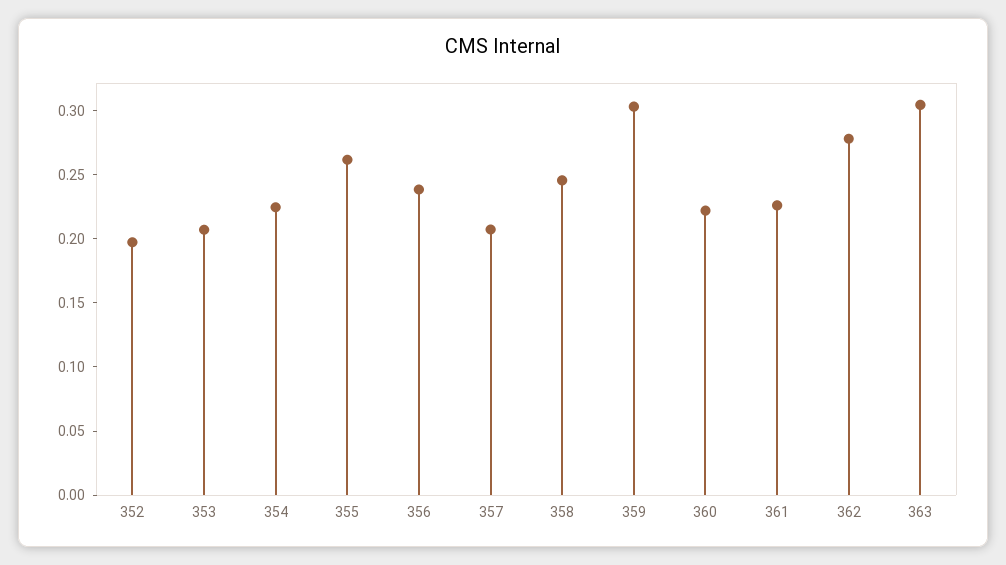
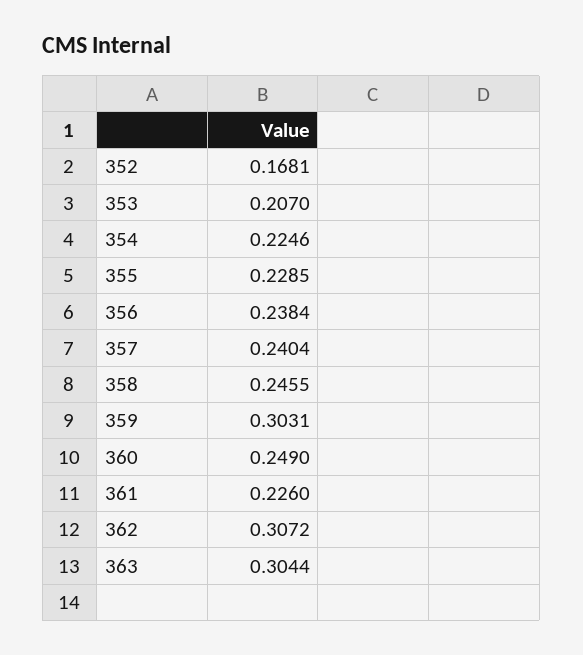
352: 0.2 -> 0.1681
355: 0.26 -> 0.2285
357: 0.21 -> 0.2404
360: 0.22 -> 0.249
362: 0.28 -> 0.3072

